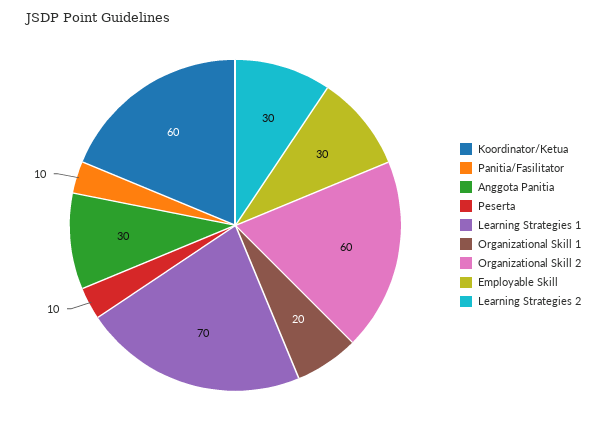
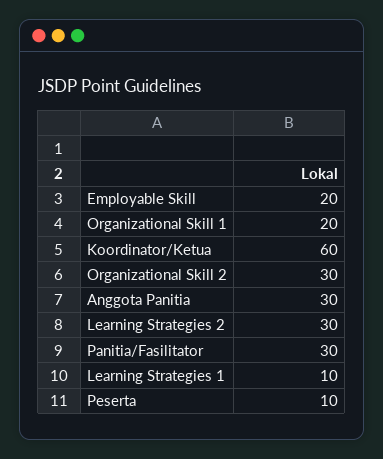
Panitia/Fasilitator: 10 -> 30
Learning Strategies 1: 70 -> 10
Organizational Skill 2: 60 -> 30
Employable Skill: 30 -> 20

